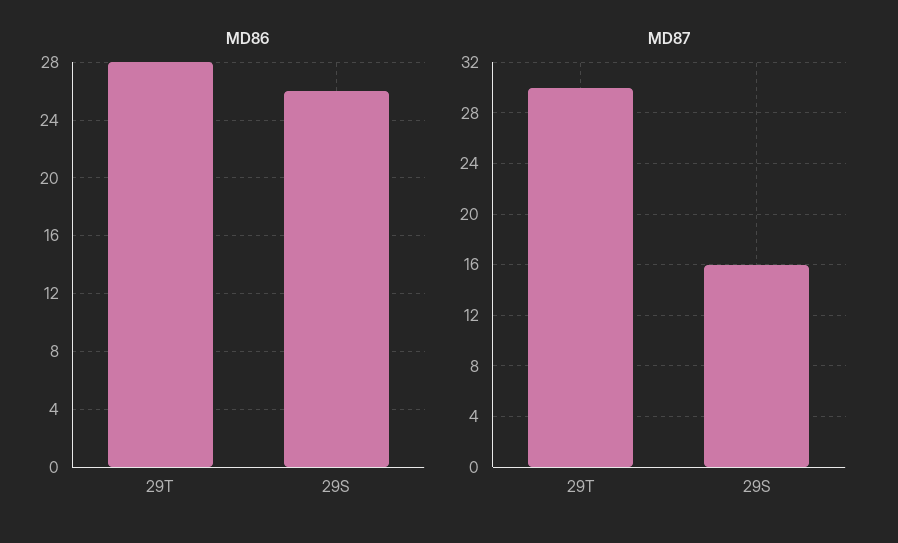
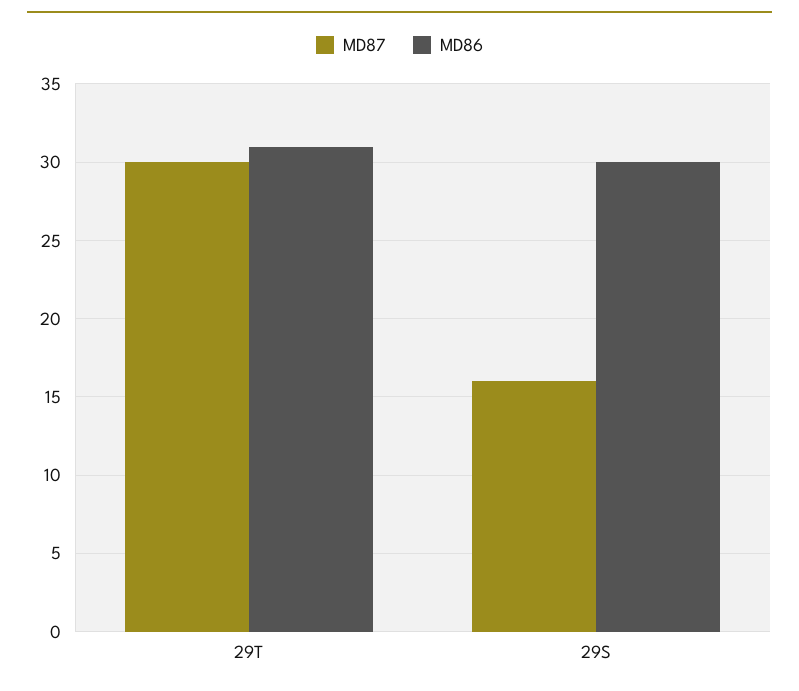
MD86, 29T: 28 -> 31
MD86, 29S: 26 -> 30

